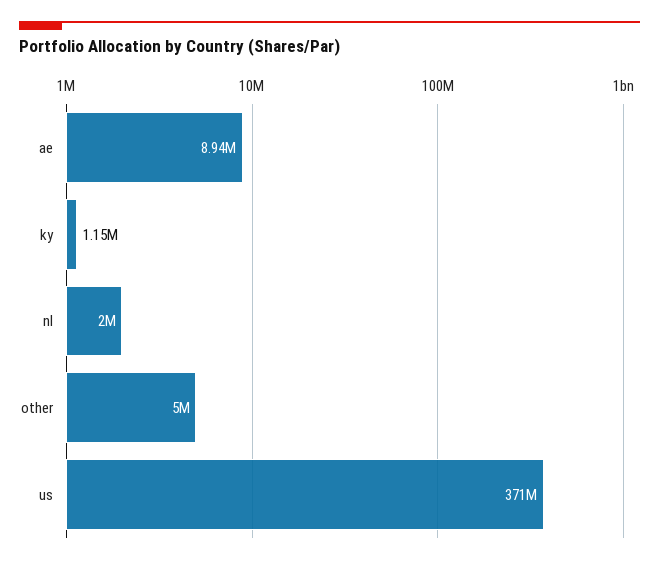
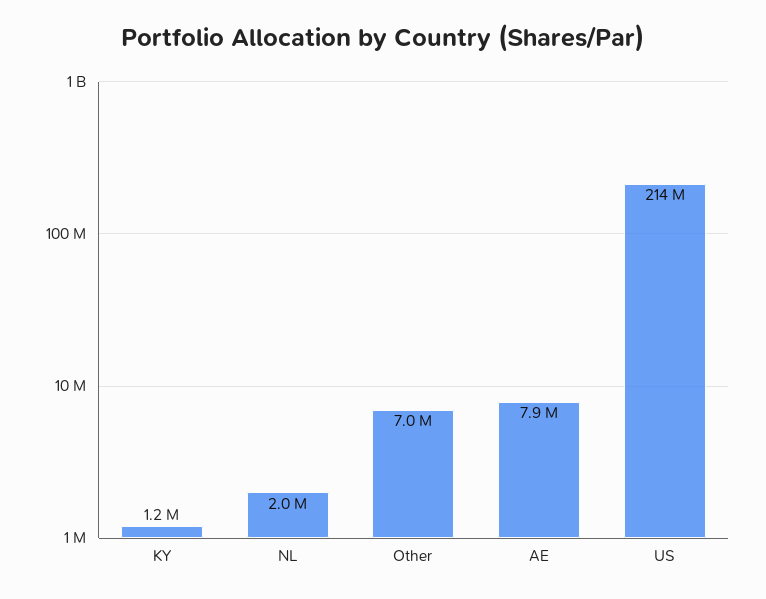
ae: 8940000 -> 7900000
other: 5000000 -> 7000000
us: 371000000 -> 214000000

